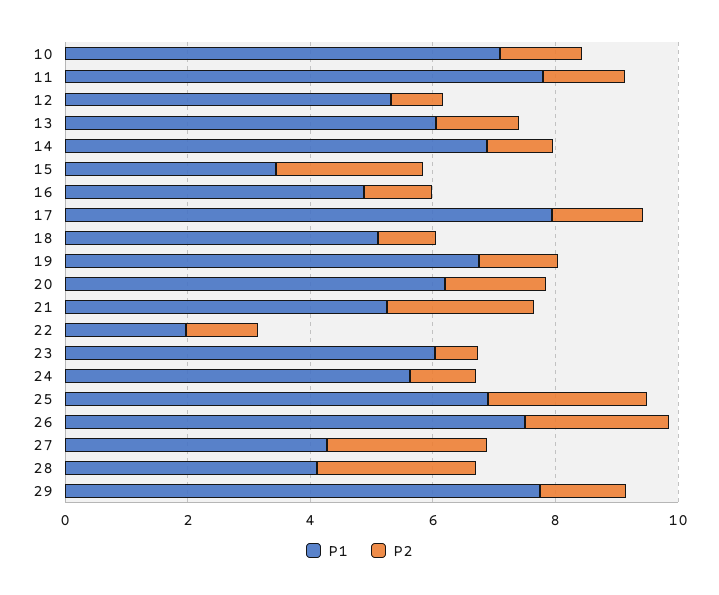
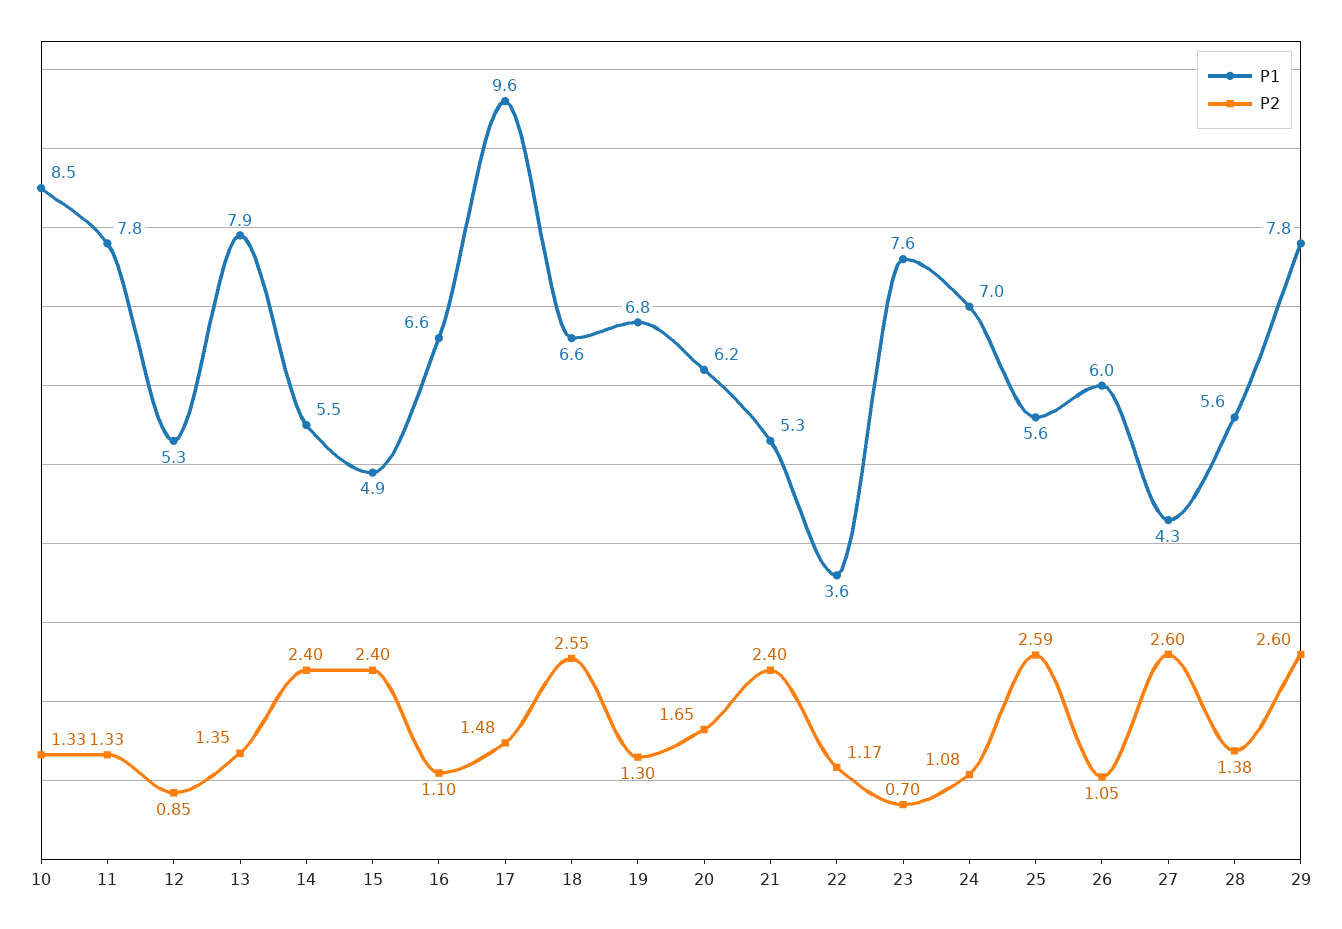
P1, 10: 7 -> 8.5
P1, 13: 6 -> 7.9
P1, 14: 7 -> 5.5
P2, 14: 1 -> 2.4
P1, 15: 3.5 -> 4.9
P1, 16: 5 -> 6.6
P1, 17: 8 -> 9.6
P1, 18: 5 -> 6.6
P2, 18: 1 -> 2.55
P1, 22: 2 -> 3.6
P1, 23: 6 -> 7.6
P1, 24: 5.5 -> 7
P1, 25: 7 -> 5.6
P1, 26: 7.5 -> 6
P2, 26: 2.5 -> 1.05
P1, 28: 4 -> 5.6
P2, 28: 2.5 -> 1.38
P2, 29: 1.5 -> 2.6

